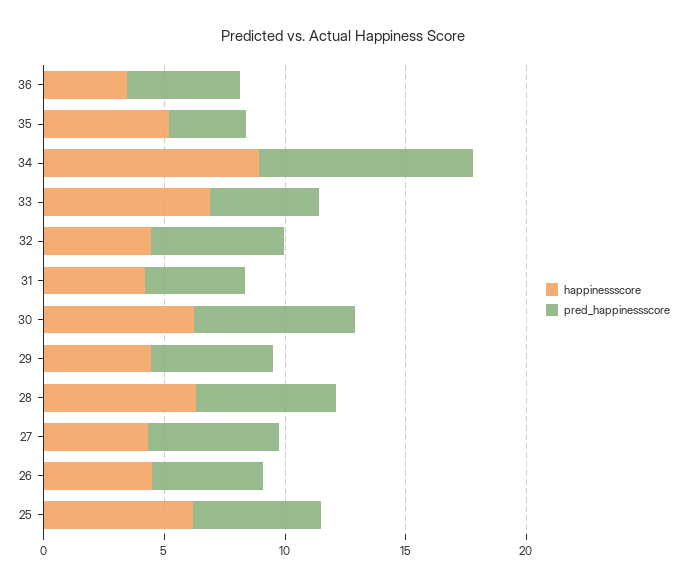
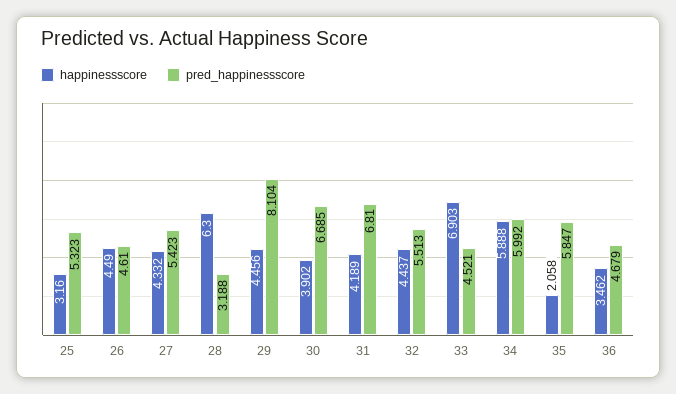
happinessscore, 35: 5 -> 2.058
pred_happinessscore, 35: 3 -> 5.847
happinessscore, 34: 9 -> 5.888
pred_happinessscore, 34: 9 -> 5.992
pred_happinessscore, 31: 4 -> 6.81
happinessscore, 30: 6 -> 3.902
pred_happinessscore, 29: 5 -> 8.104
pred_happinessscore, 28: 6 -> 3.188
happinessscore, 25: 6 -> 3.16

